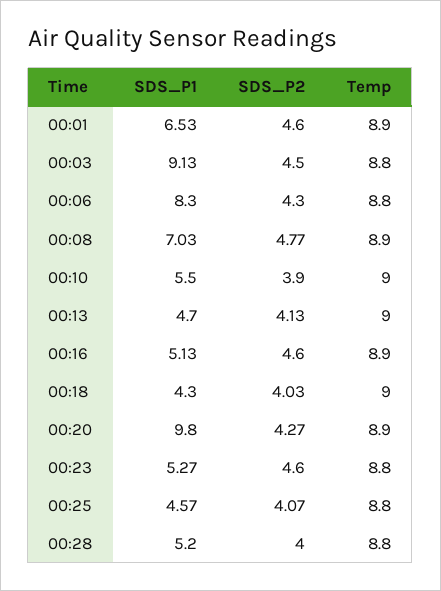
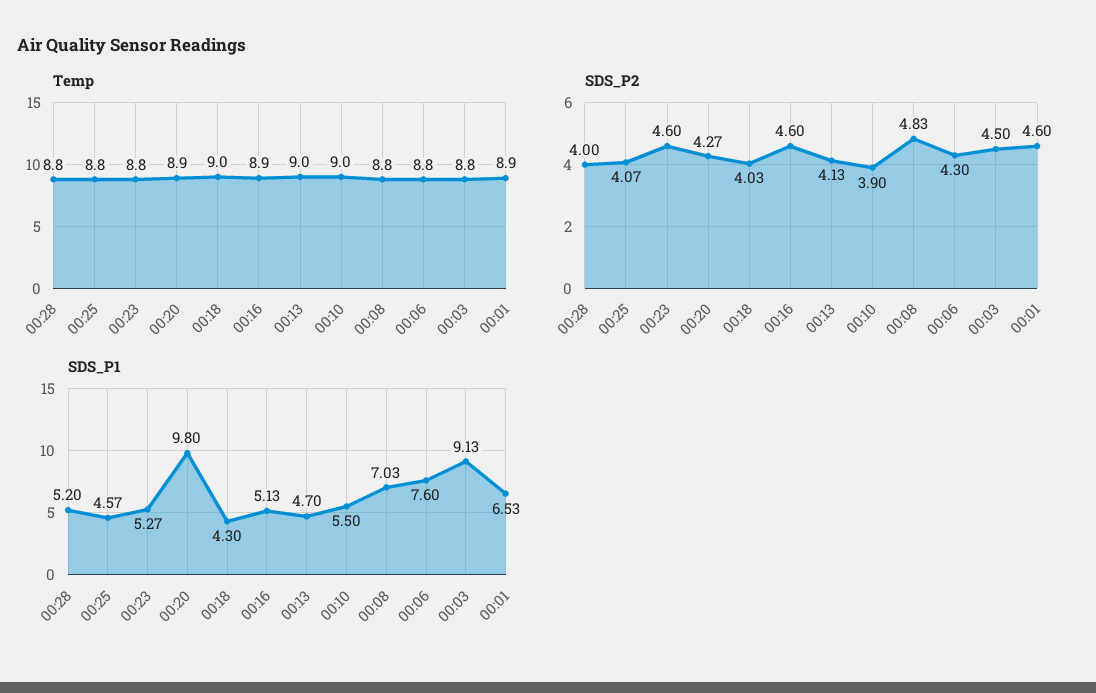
SDS_P1, 00:06: 8.3 -> 7.6
SDS_P2, 00:08: 4.77 -> 4.83
Temp, 00:08: 8.9 -> 8.8

